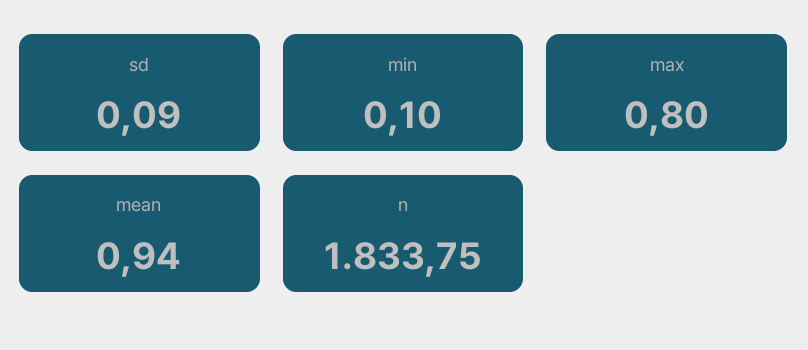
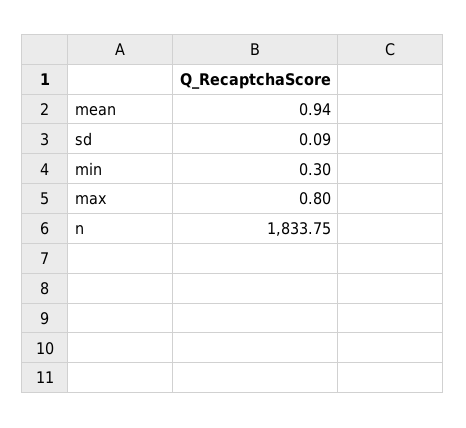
min: 0.1 -> 0.3

